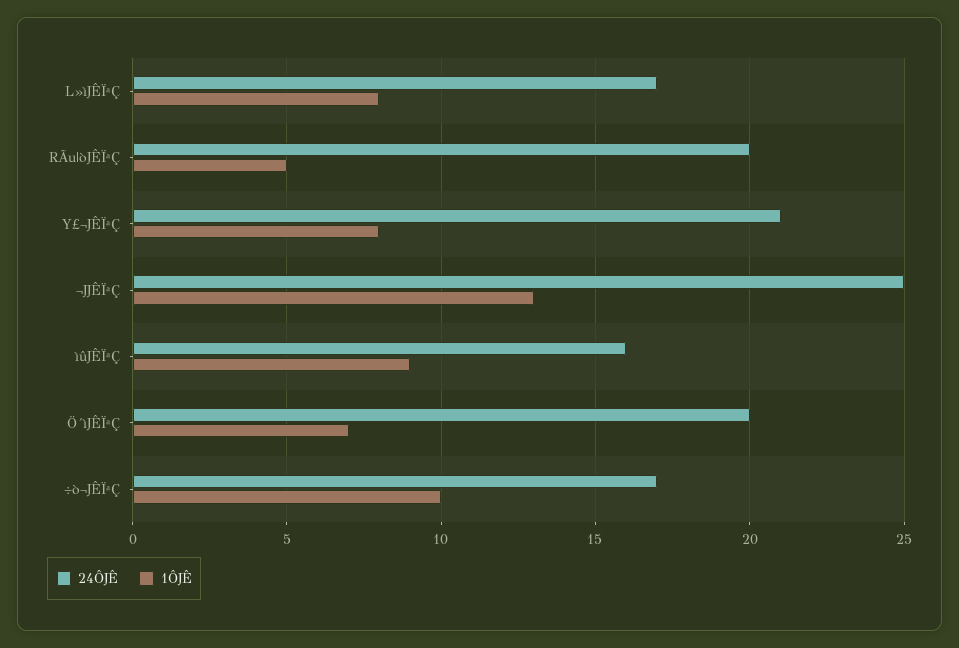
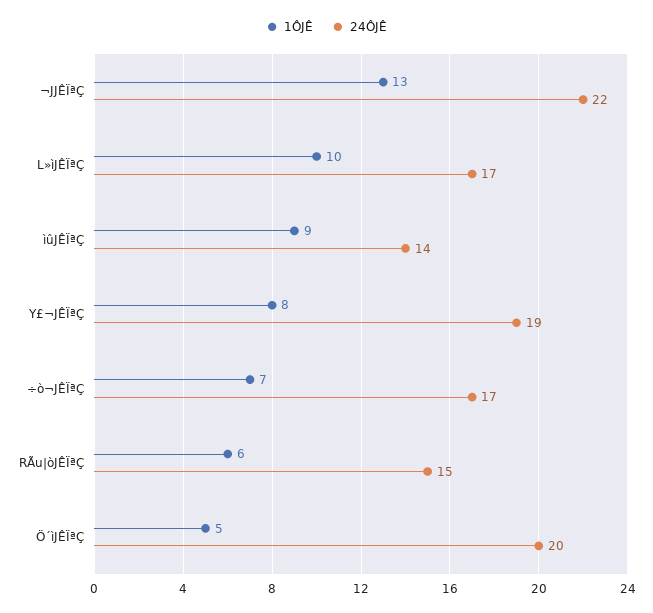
1ÔJÊ, L»ìJÊÏªÇ: 8 -> 10
24ÔJÊ, RÃu|òJÊÏªÇ: 20 -> 15
1ÔJÊ, RÃu|òJÊÏªÇ: 5 -> 6
24ÔJÊ, Y£¬JÊÏªÇ: 21 -> 19
24ÔJÊ, ¬JJÊÏªÇ: 25 -> 22
24ÔJÊ, ìûJÊÏªÇ: 16 -> 14
1ÔJÊ, Ö´ìJÊÏªÇ: 7 -> 5
1ÔJÊ, ÷ò¬JÊÏªÇ: 10 -> 7

